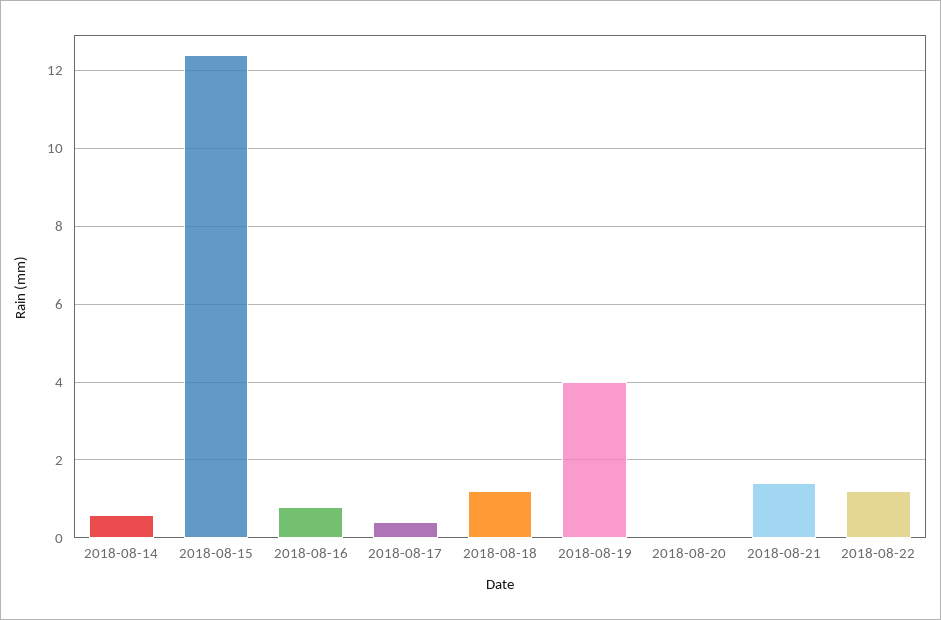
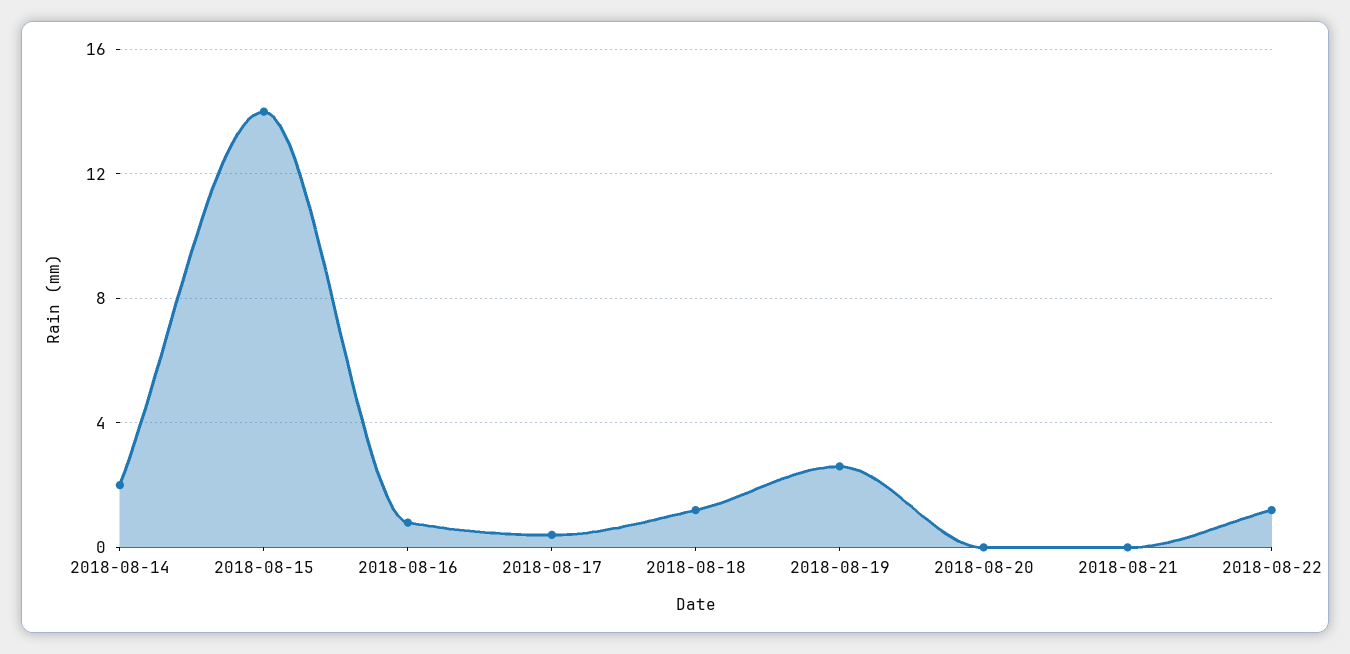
2018-08-14: 0.5 -> 2
2018-08-15: 12.5 -> 14
2018-08-19: 4 -> 2.5
2018-08-21: 1.5 -> 0

